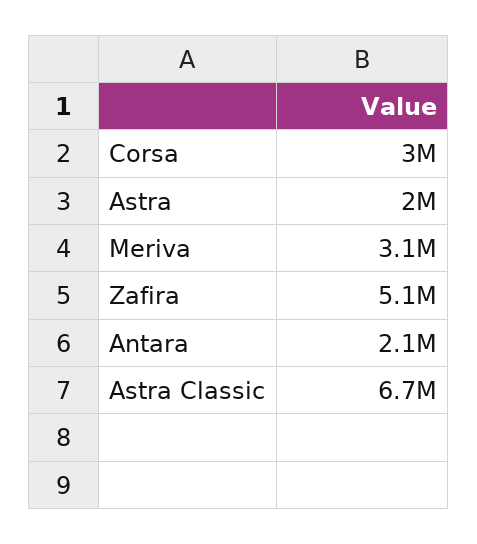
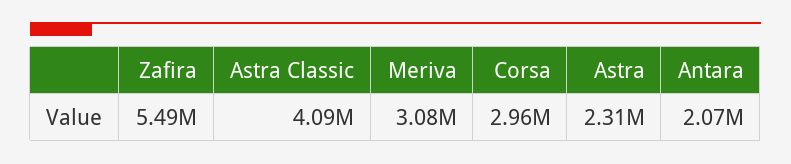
Astra: 2000000 -> 2310000
Zafira: 5100000 -> 5490000
Astra Classic: 6700000 -> 4090000

